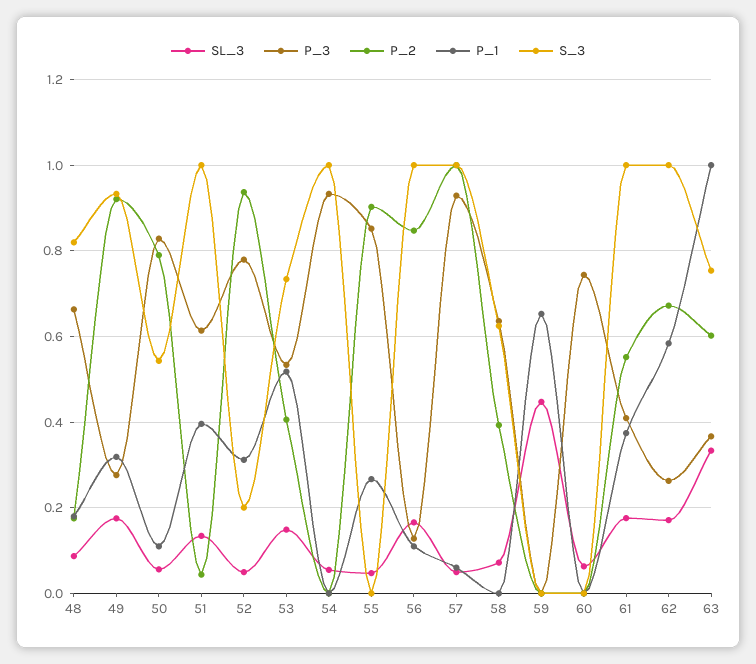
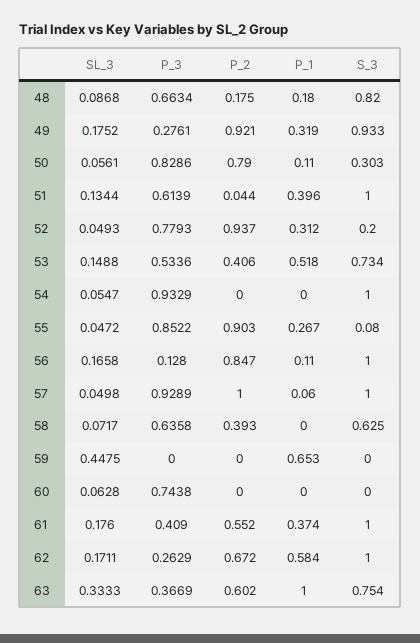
S_3, 50: 0.54 -> 0.303
S_3, 55: 0 -> 0.08

